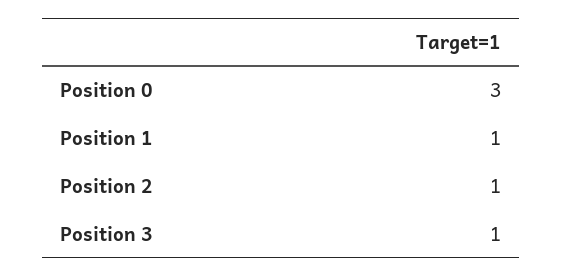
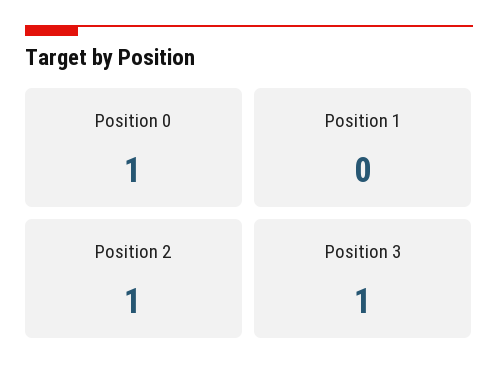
Position 0: 3 -> 1
Position 1: 1 -> 0

